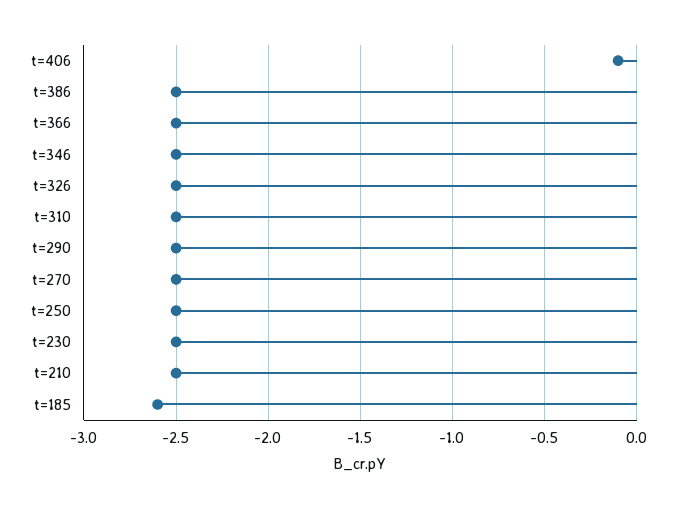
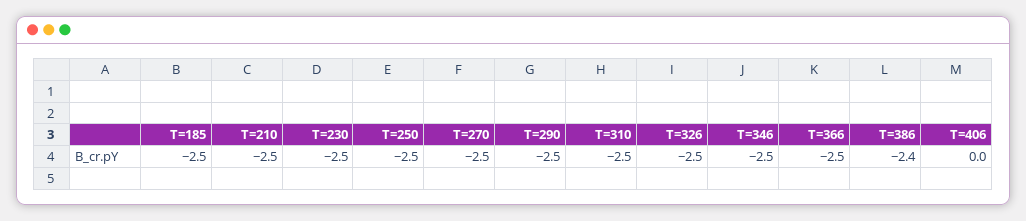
t=406: -0.1 -> 0
t=386: -2.5 -> -2.4
t=185: -2.6 -> -2.5

